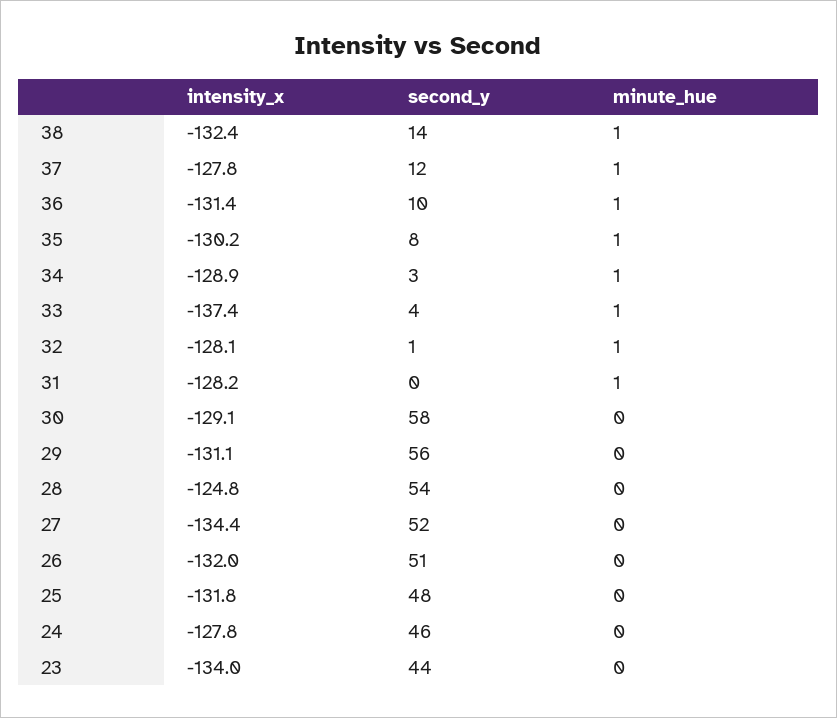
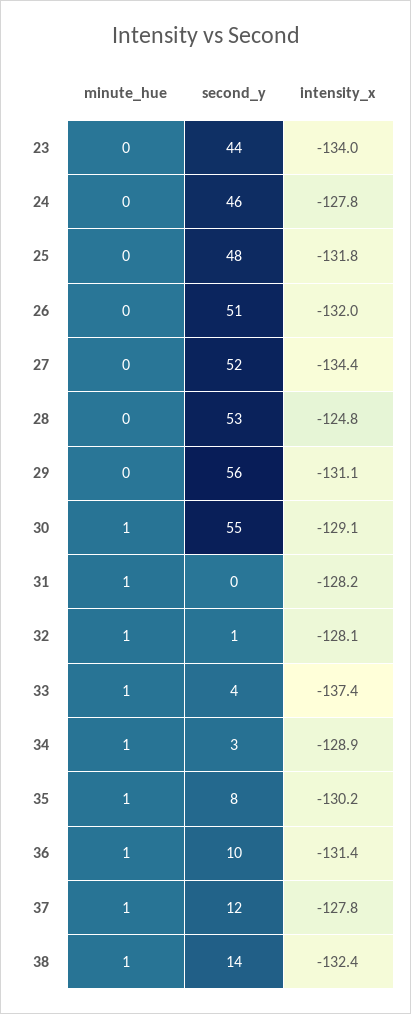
second_y, 30: 58 -> 55
minute_hue, 30: 0 -> 1
second_y, 28: 54 -> 53

